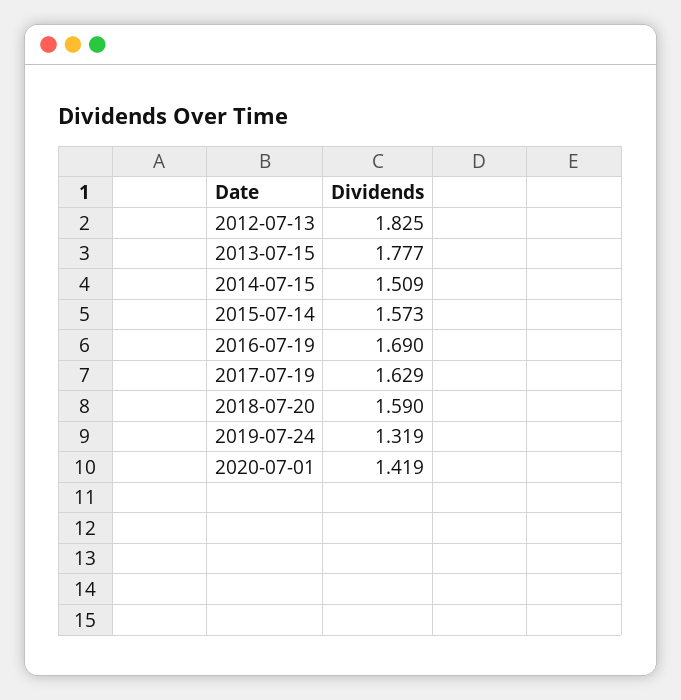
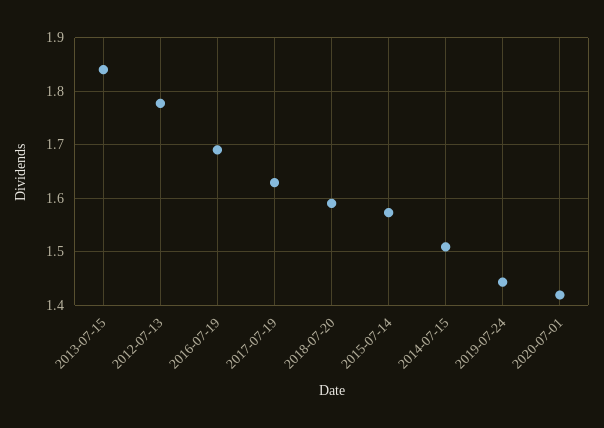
2012-07-13: 1.825 -> 1.78
2013-07-15: 1.777 -> 1.84
2019-07-24: 1.319 -> 1.44

